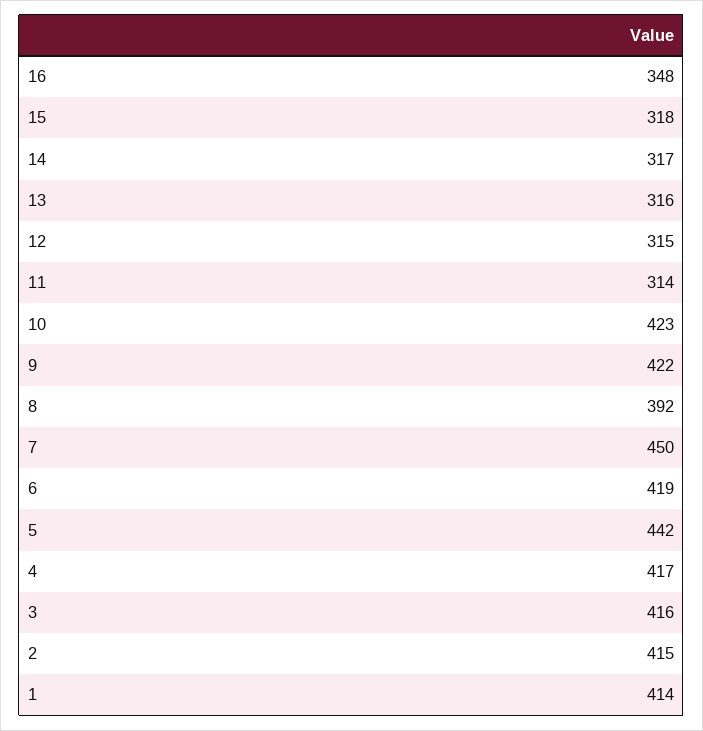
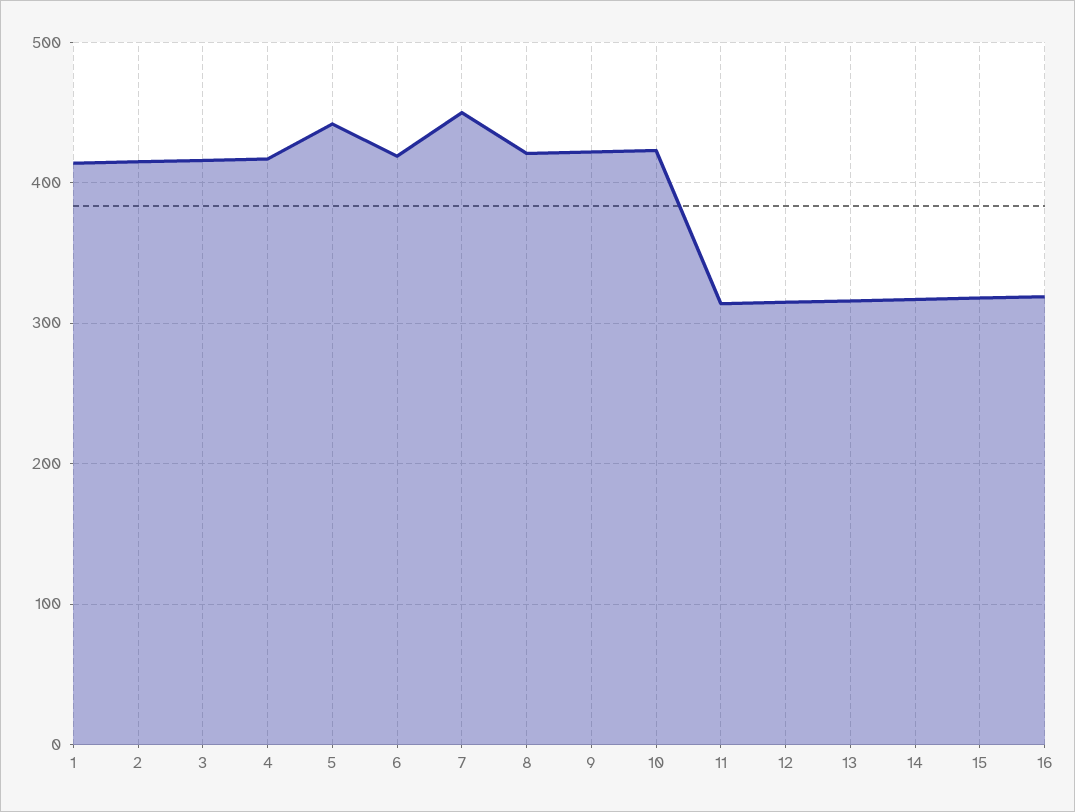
16: 348 -> 320
8: 392 -> 420

